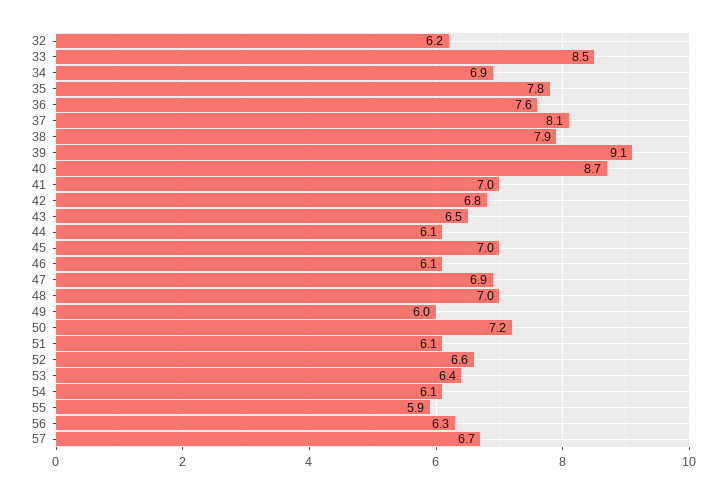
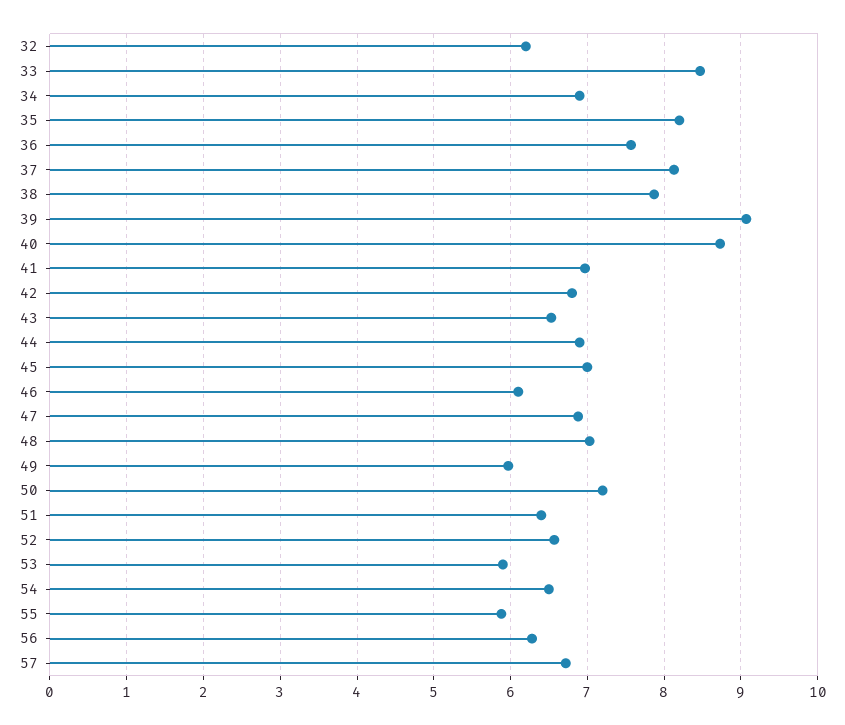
35: 7.8 -> 8.2
44: 6.1 -> 6.9
51: 6.1 -> 6.4
53: 6.4 -> 5.9
54: 6.1 -> 6.5

